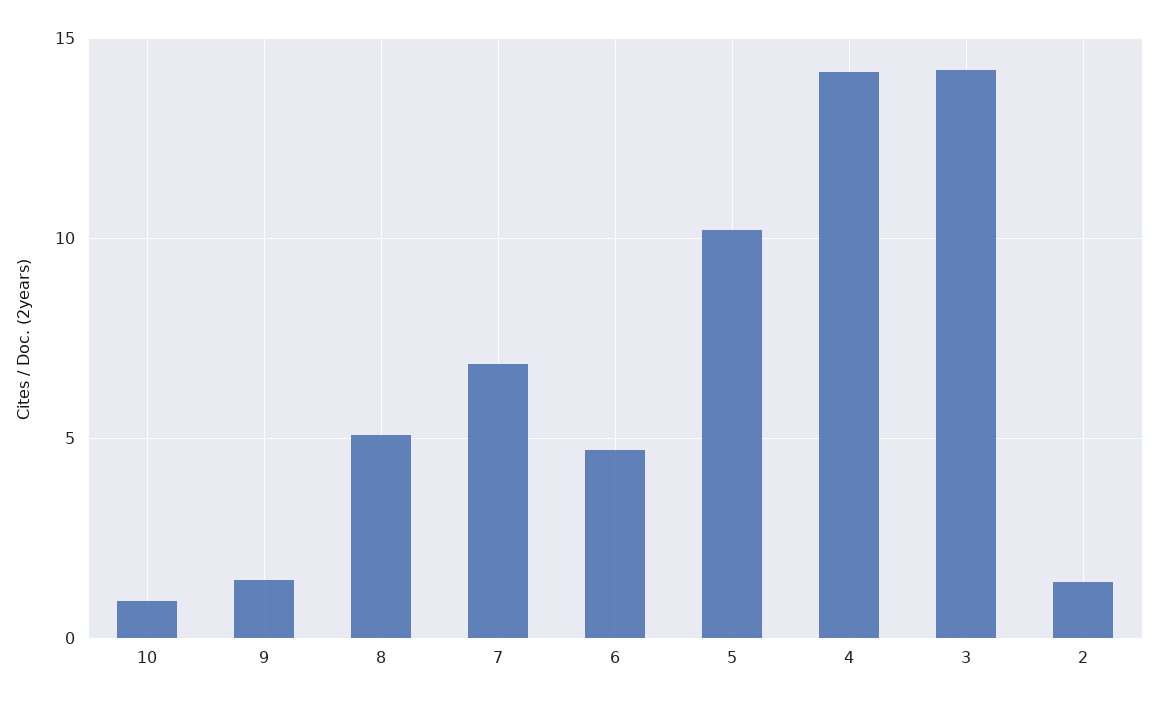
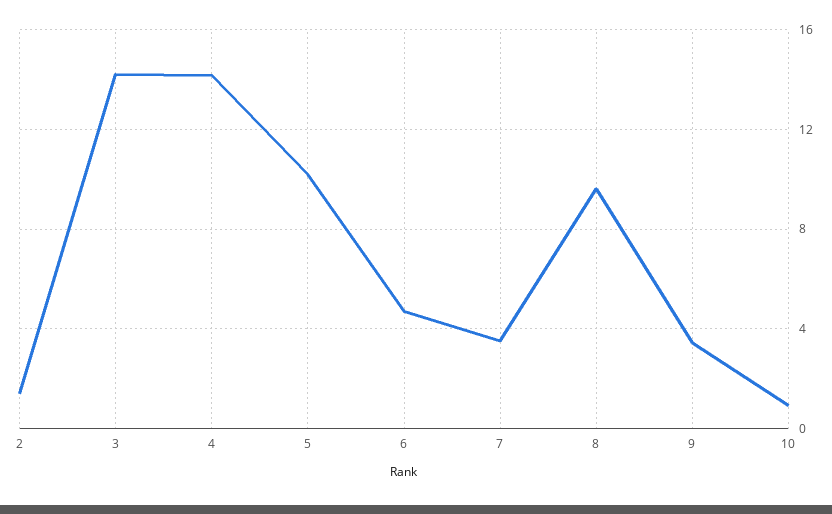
9: 1.5 -> 3.5
8: 5 -> 9.5
7: 7 -> 3.5

